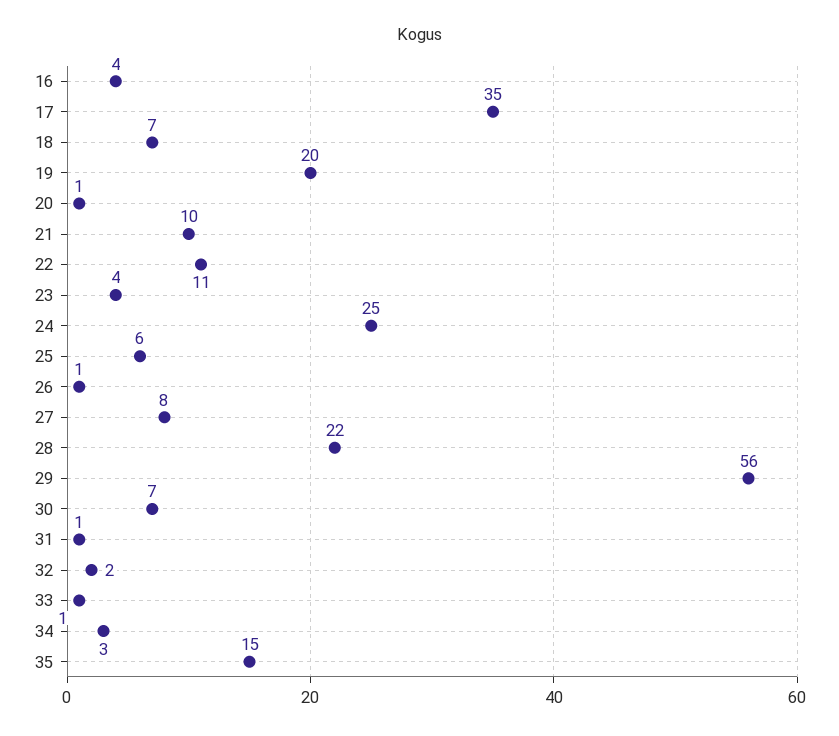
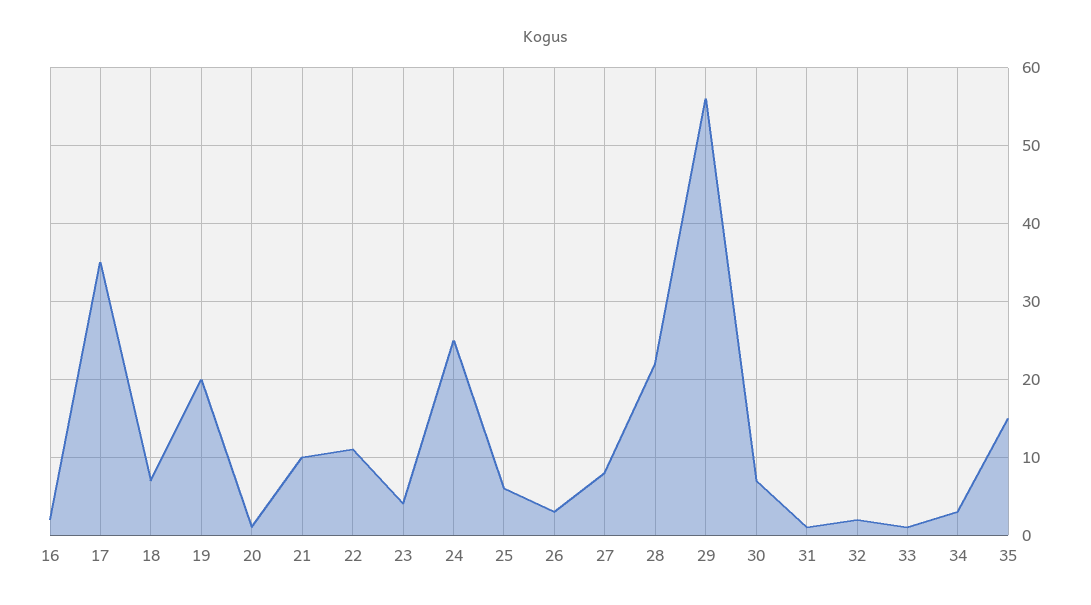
16: 4 -> 2
26: 1 -> 3

